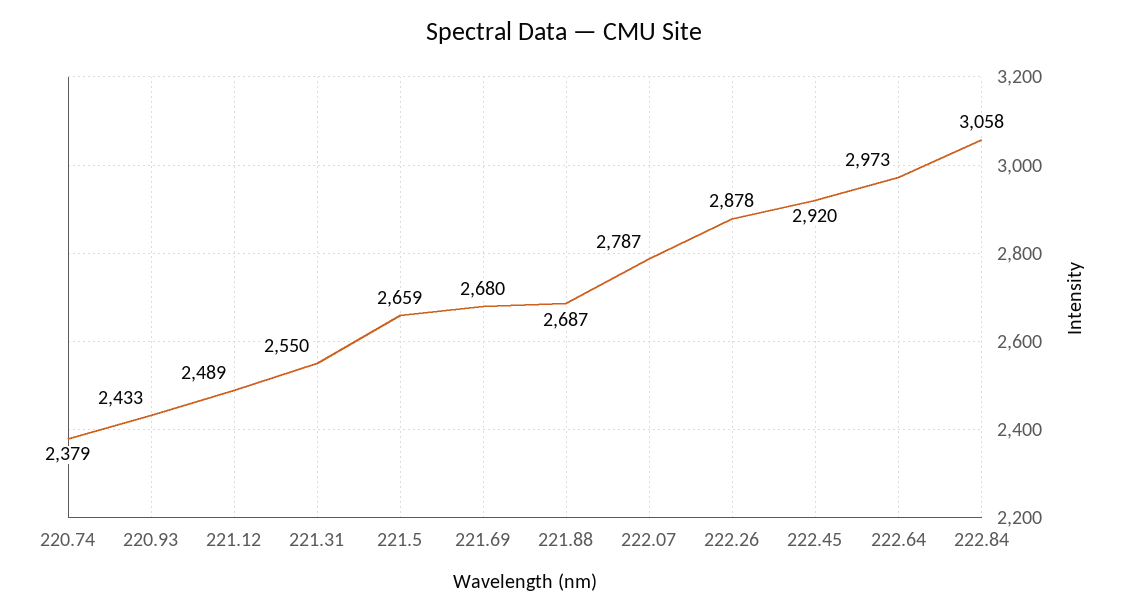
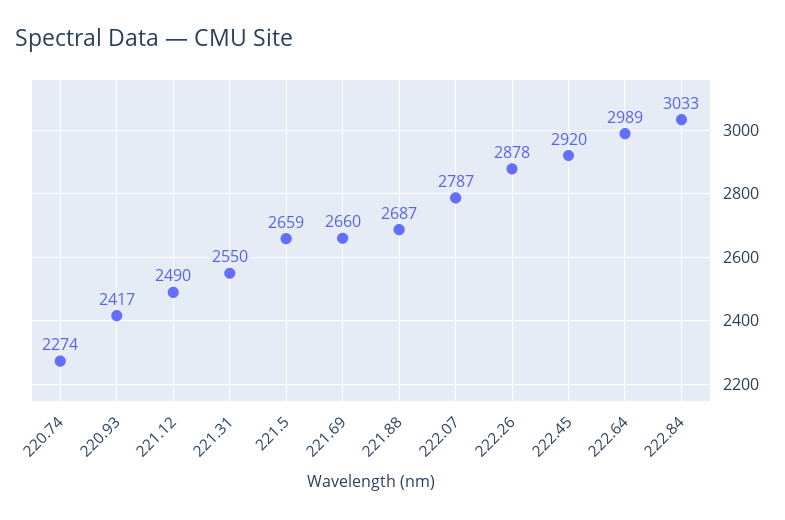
220.74: 2379 -> 2274
220.93: 2433 -> 2417
221.12: 2489 -> 2490
221.69: 2680 -> 2660
222.64: 2973 -> 2989
222.84: 3058 -> 3033

